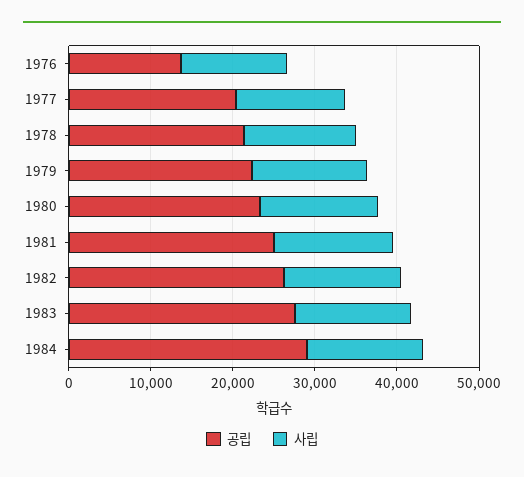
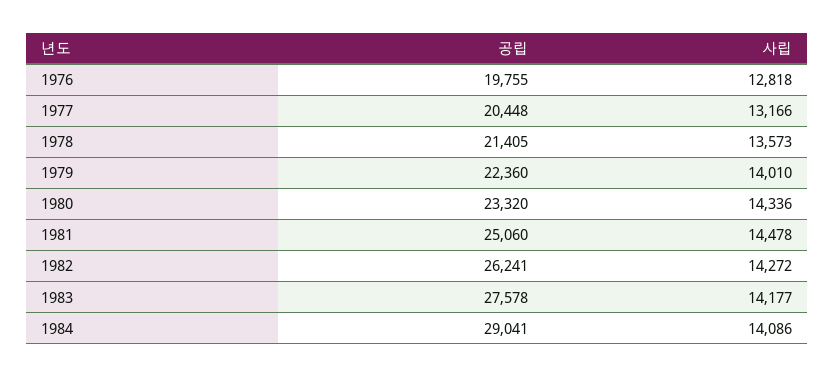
공립, 1976: 14000 -> 19755

